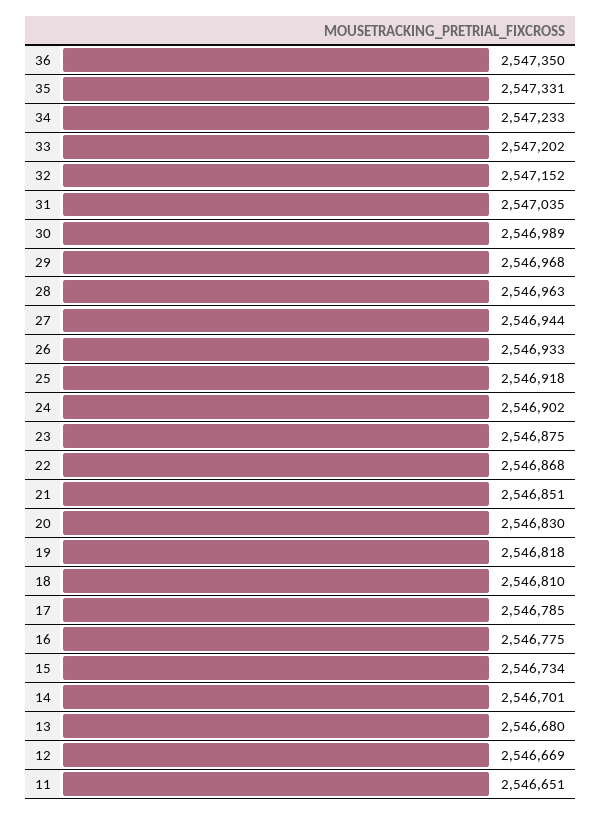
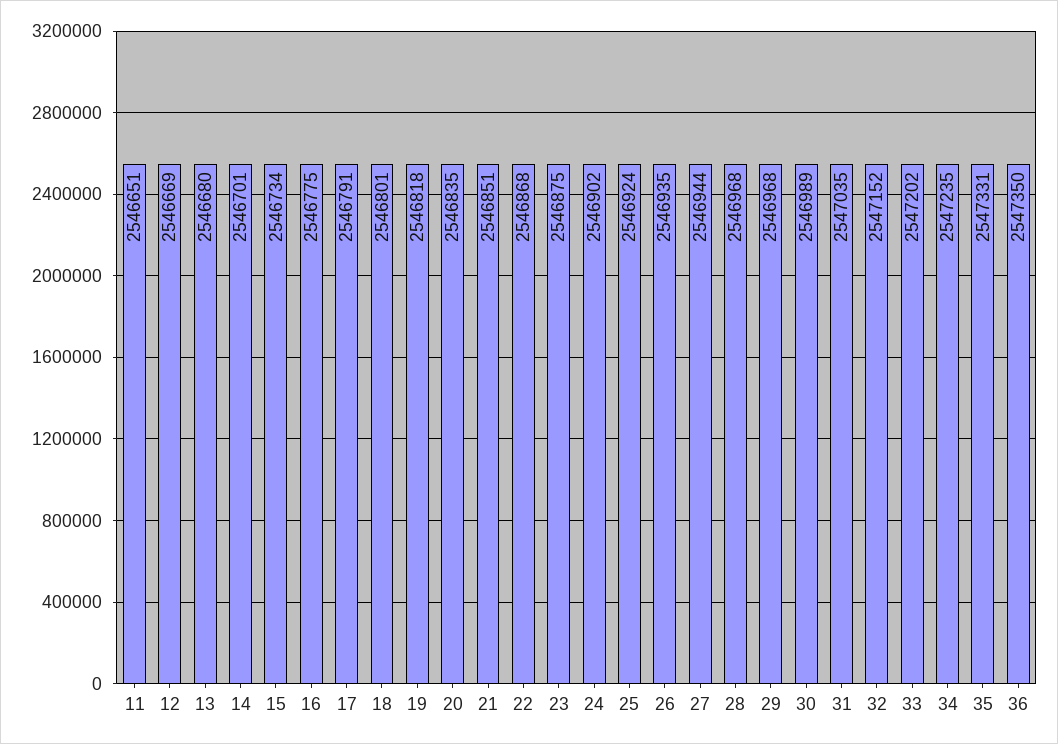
34: 2547233 -> 2547235
28: 2546963 -> 2546968
26: 2546933 -> 2546935
25: 2546918 -> 2546924
20: 2546830 -> 2546835
18: 2546810 -> 2546801
17: 2546785 -> 2546791

